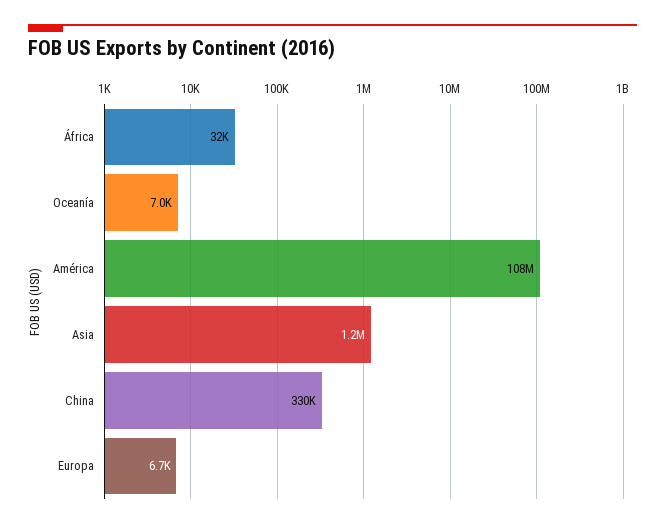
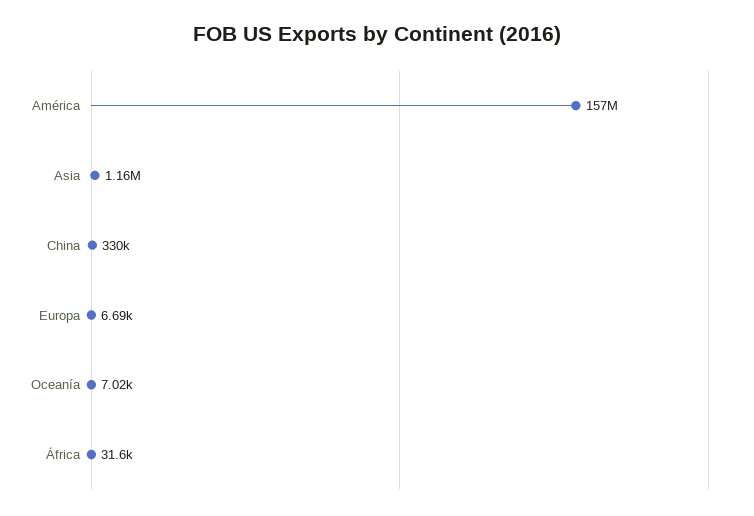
América: 108000000 -> 157000000

